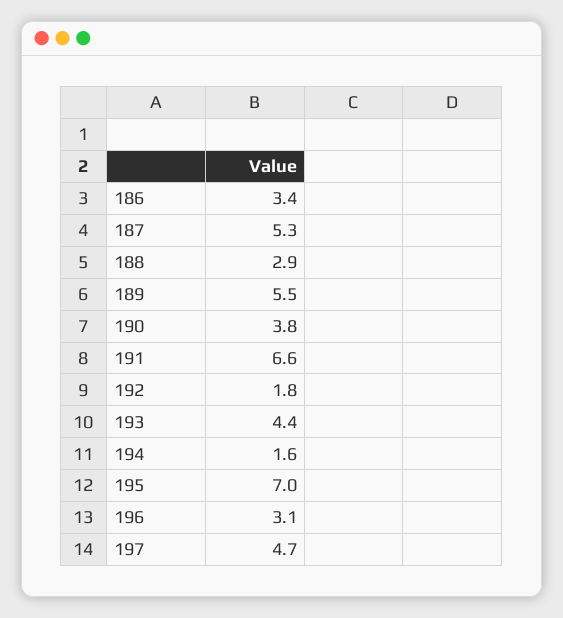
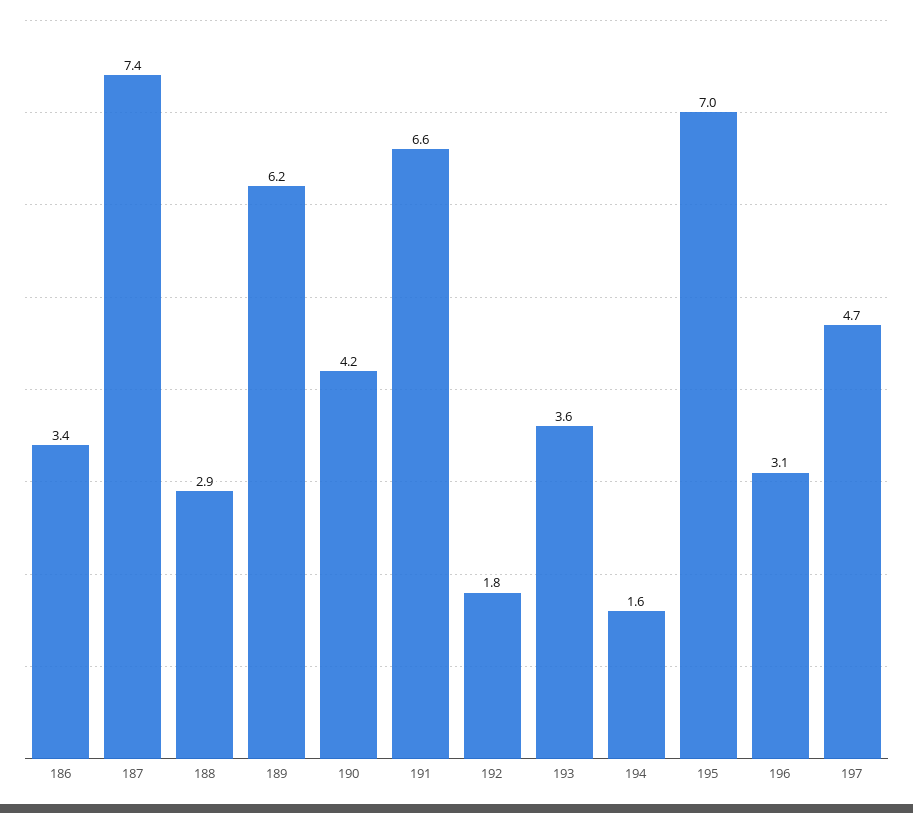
187: 5.3 -> 7.4
189: 5.5 -> 6.2
190: 3.8 -> 4.2
193: 4.4 -> 3.6

